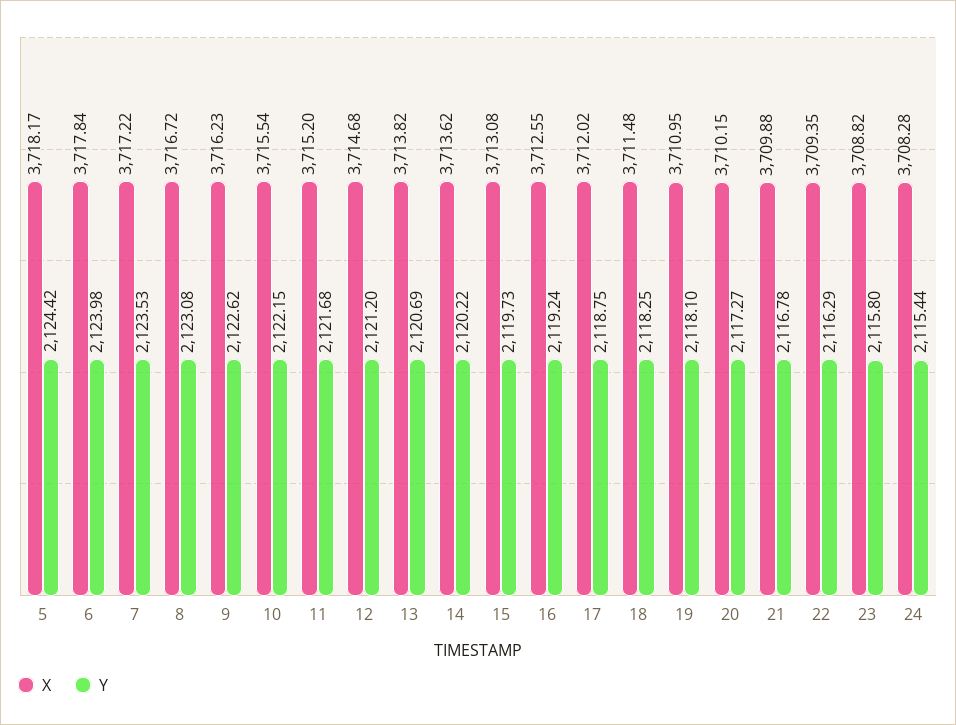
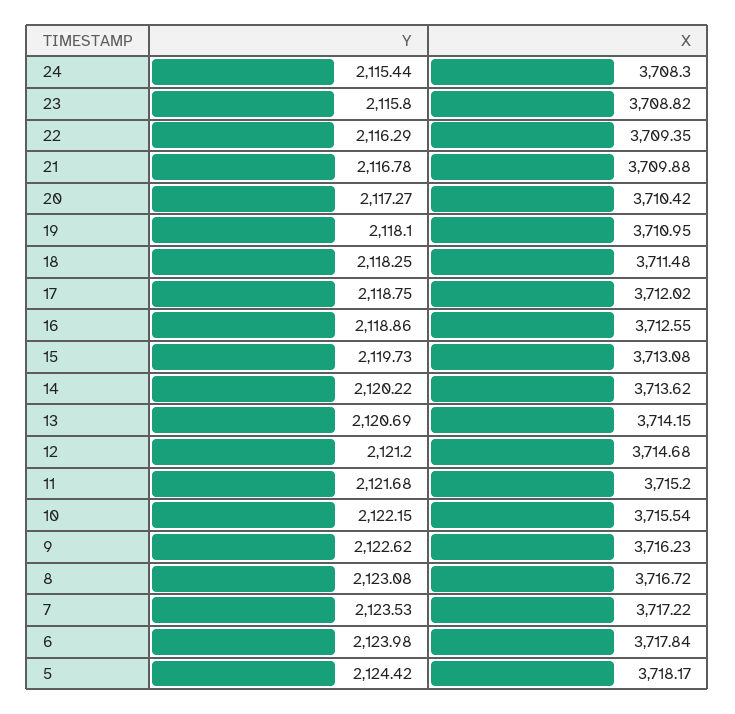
X, 13: 3713.82 -> 3714.15
Y, 16: 2119.24 -> 2118.86
X, 20: 3710.15 -> 3710.42
X, 24: 3708.28 -> 3708.3

